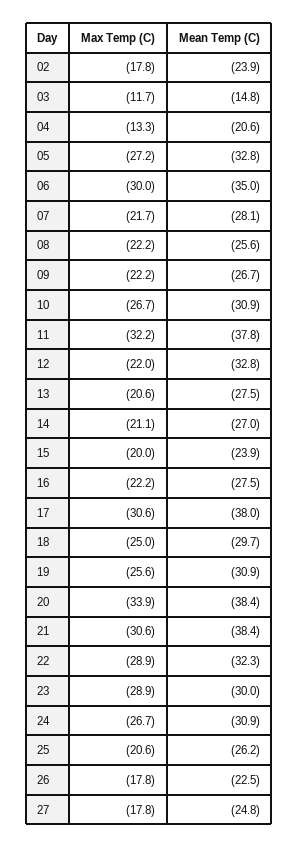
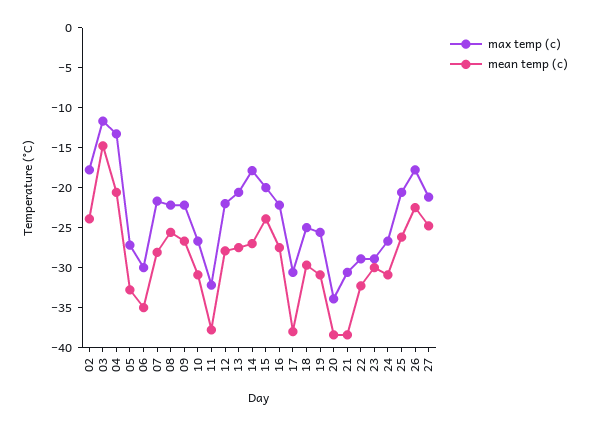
Mean Temp (C), 12: -32.8 -> -28
Max Temp (C), 14: -21.1 -> -18
Max Temp (C), 27: -17.8 -> -21

